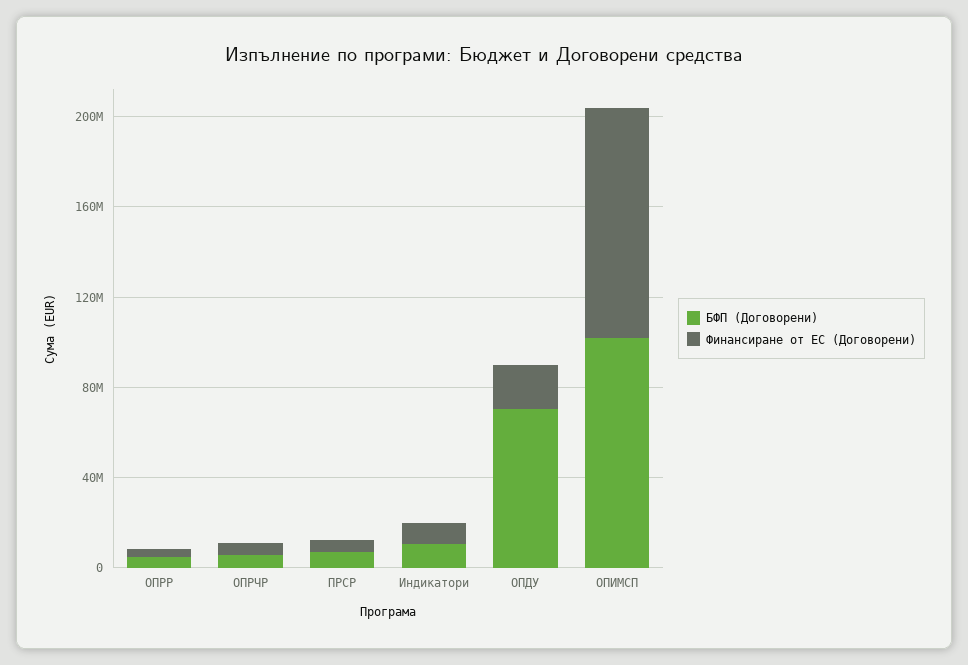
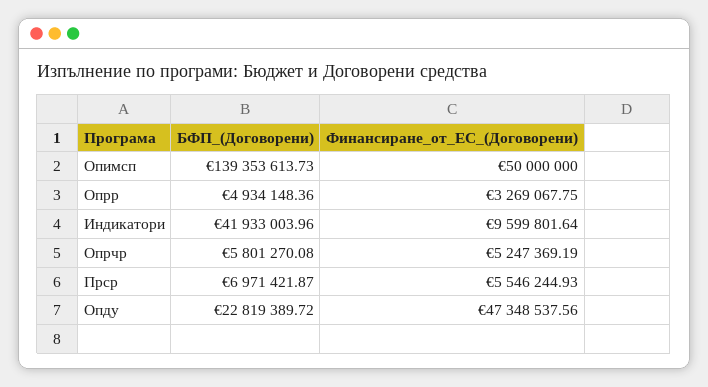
БФП (Договорени), Индикатори: 10000000 -> 41933003.96
БФП (Договорени), ОПДУ: 70000000 -> 22819389.72
Финансиране от ЕС (Договорени), ОПДУ: 20000000 -> 47348537.56
БФП (Договорени), ОПИМСП: 100000000 -> 139353613.73
Финансиране от ЕС (Договорени), ОПИМСП: 100000000 -> 50000000

